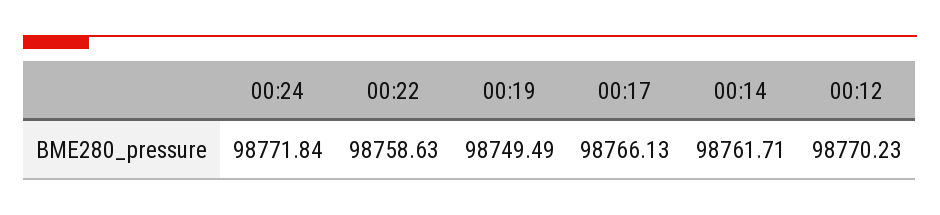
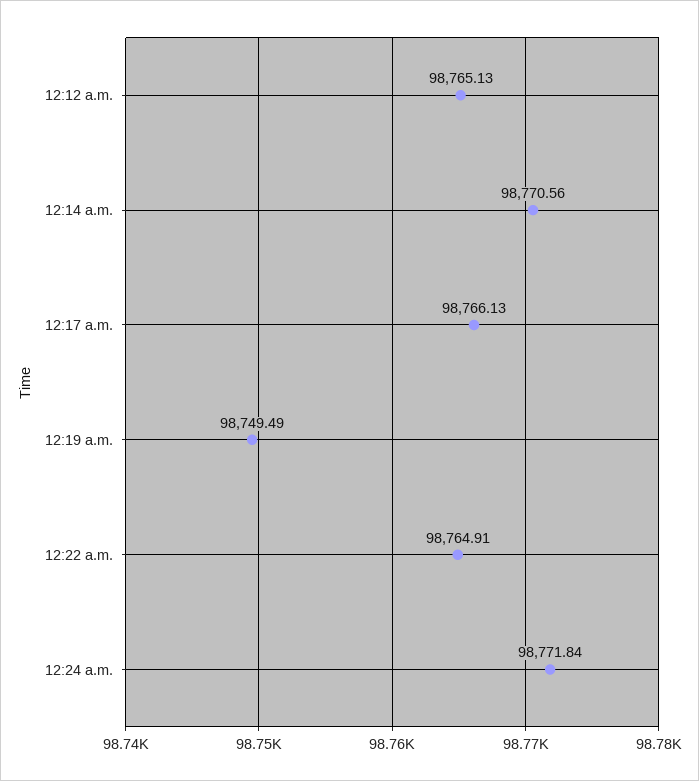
00:22: 98758.63 -> 98764.91
00:14: 98761.71 -> 98770.56
00:12: 98770.23 -> 98765.13

